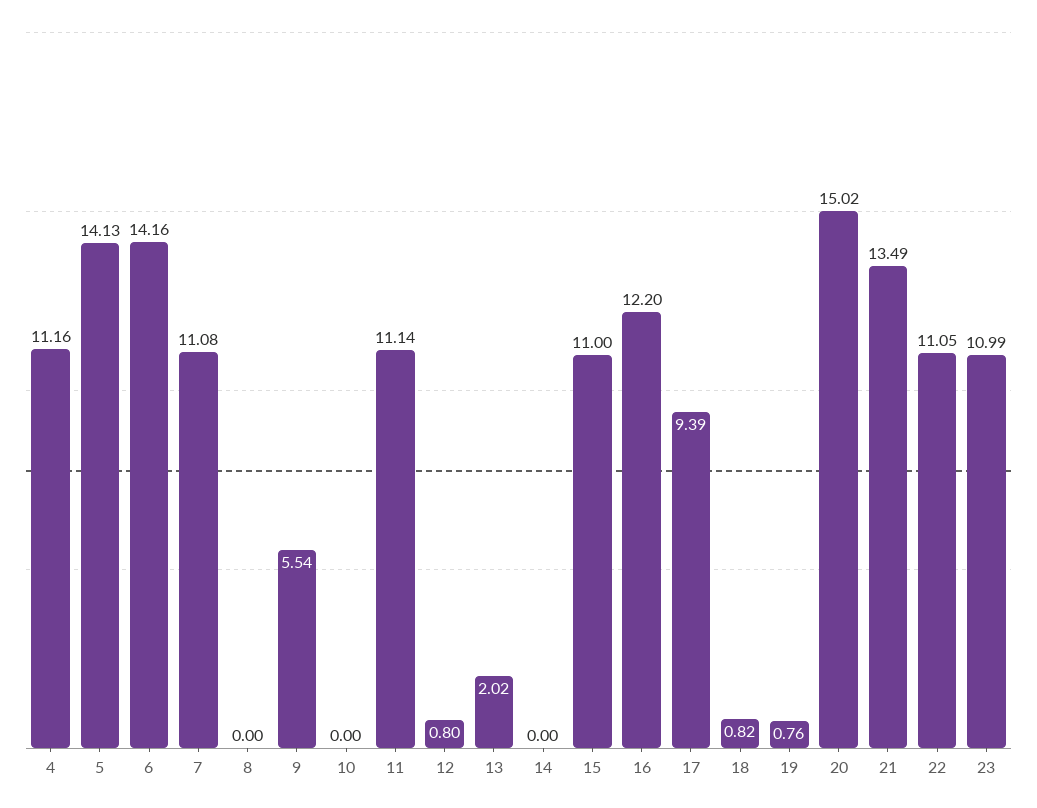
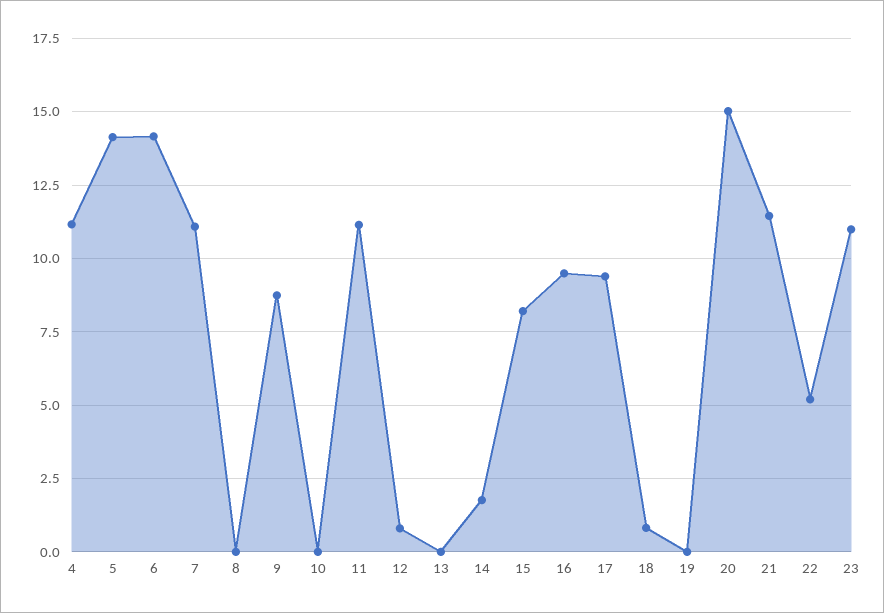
9: 5.54 -> 8.75
13: 2.02 -> 0
14: 0 -> 1.75
15: 11 -> 8.25
16: 12.2 -> 9.5
19: 0.76 -> 0
21: 13.49 -> 11.5
22: 11.05 -> 5.25

